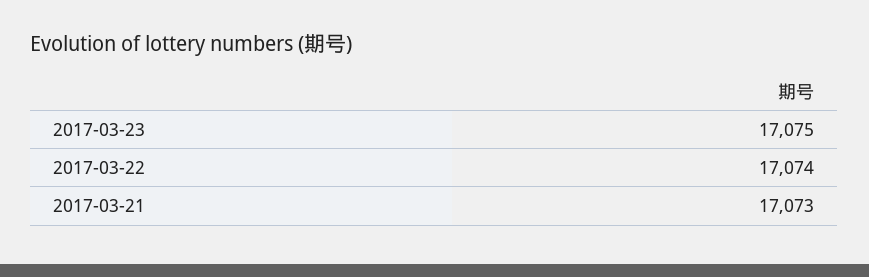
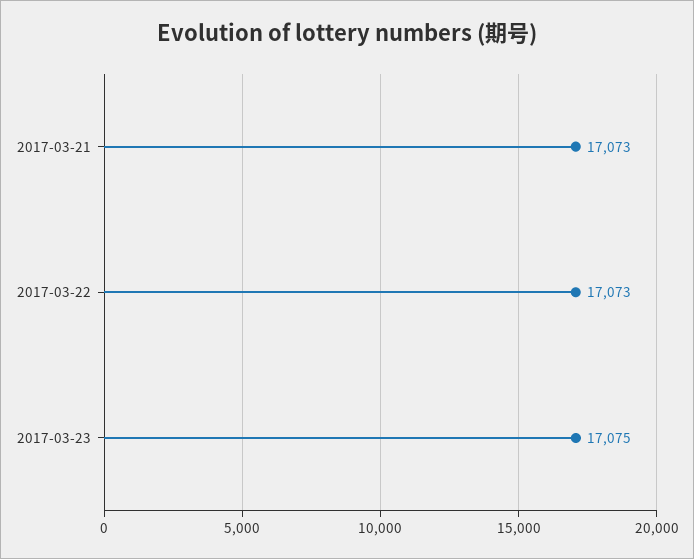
2017-03-22: 17074 -> 17073

